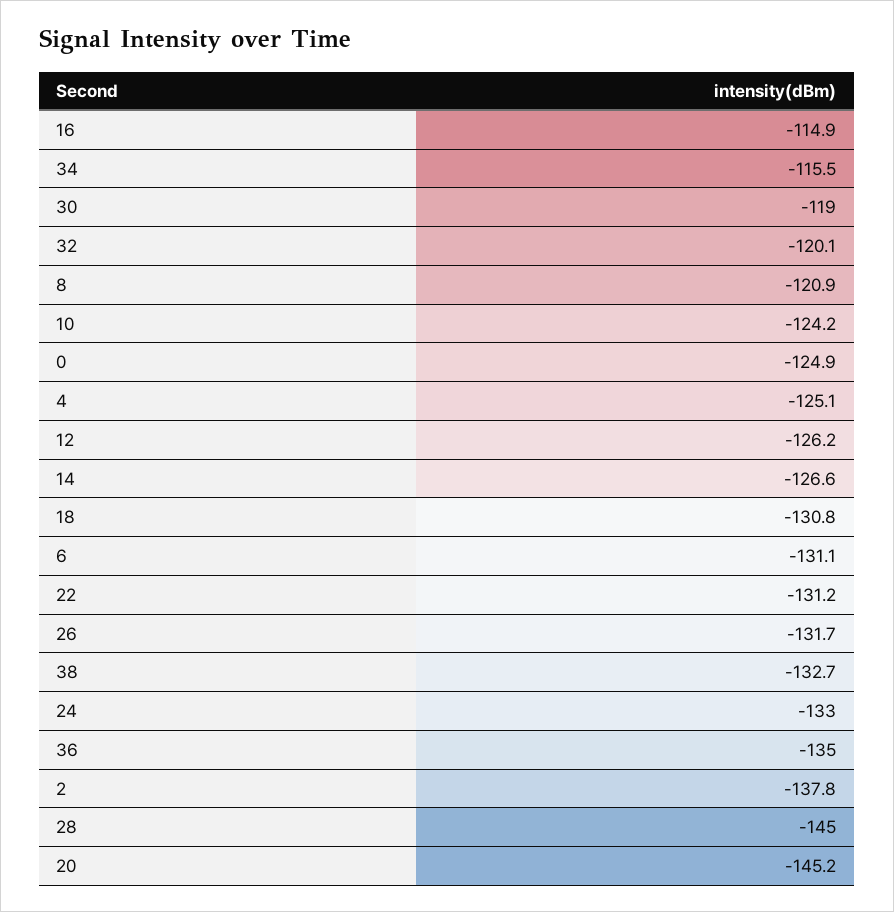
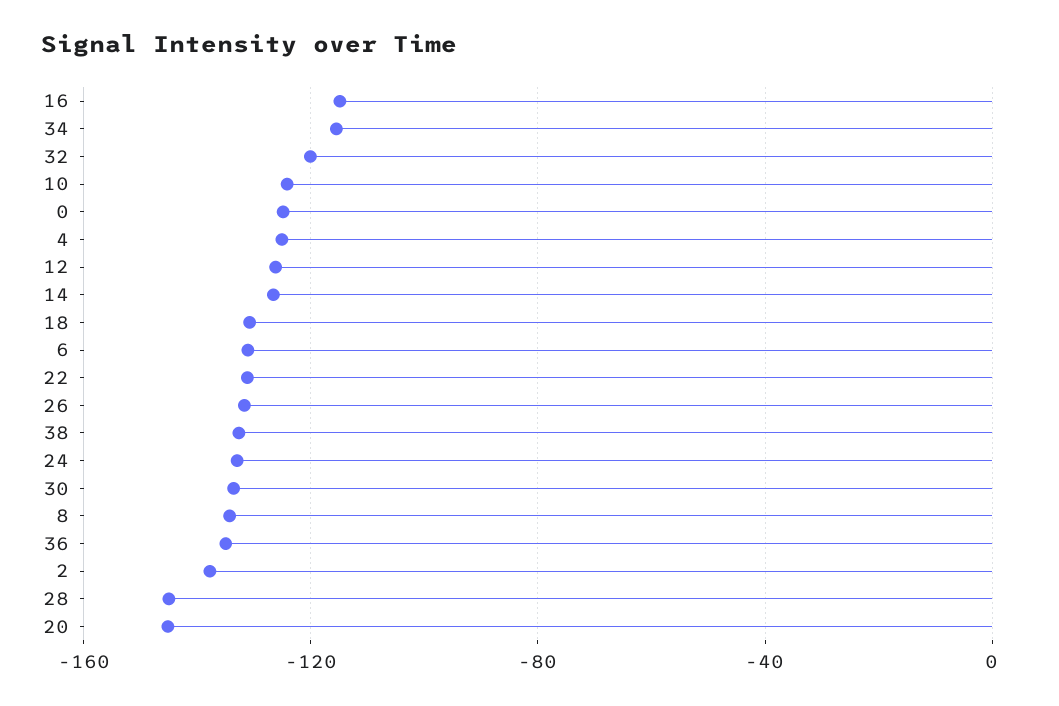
30: -119 -> -135
8: -120.9 -> -135

